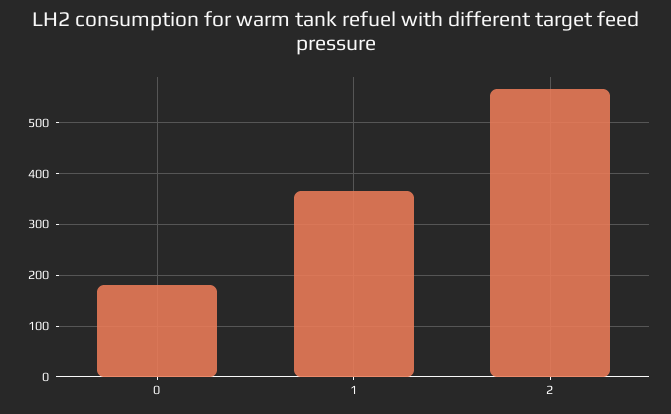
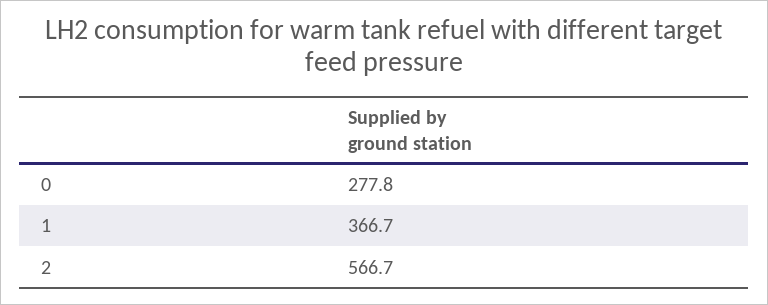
0: 180 -> 277.8

